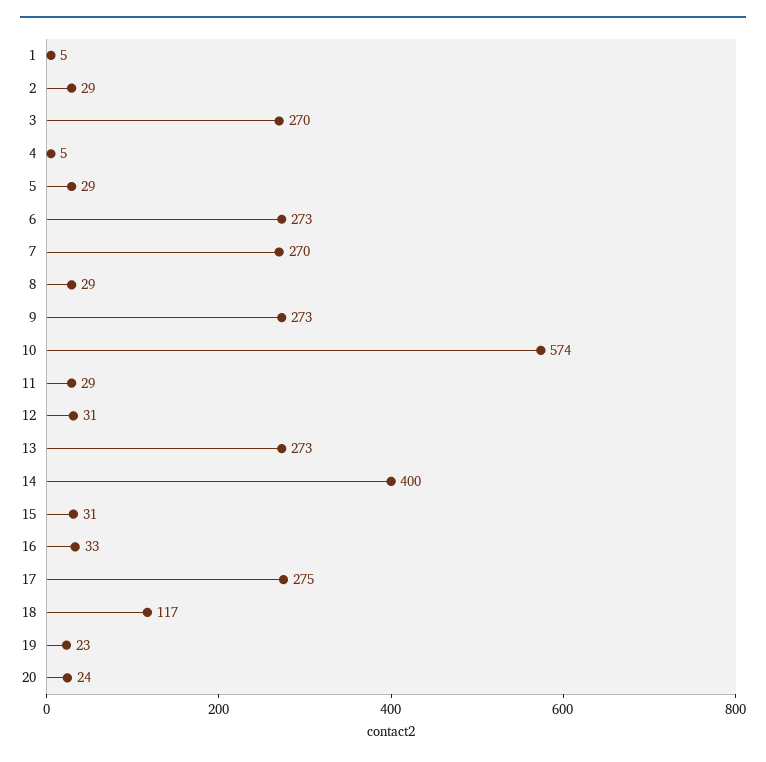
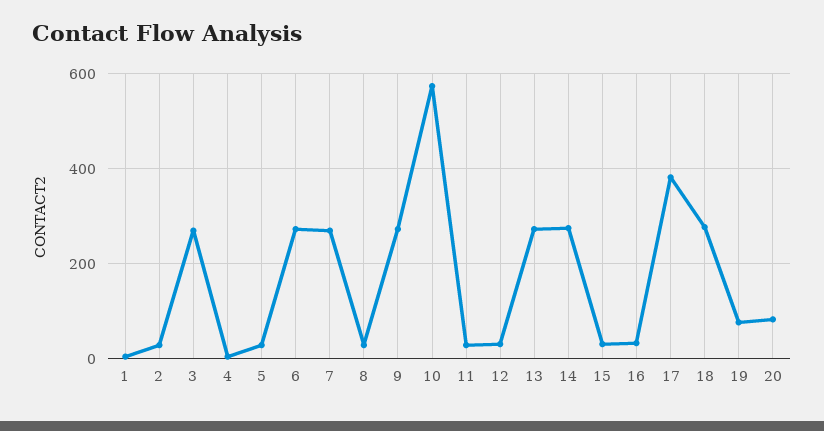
14: 400 -> 280
17: 275 -> 380
18: 117 -> 280
19: 23 -> 80
20: 24 -> 80

